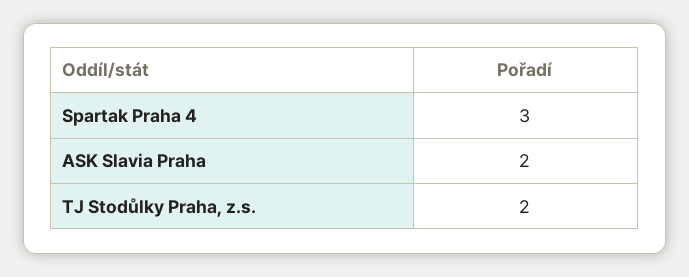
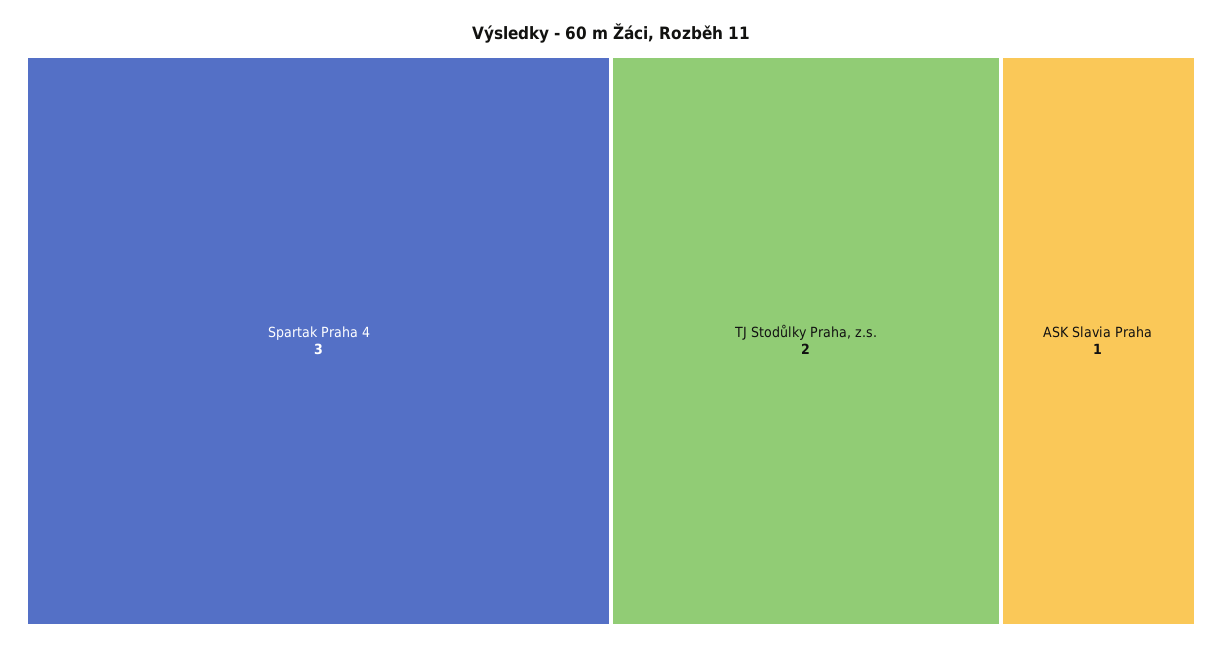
ASK Slavia Praha: 2 -> 1

